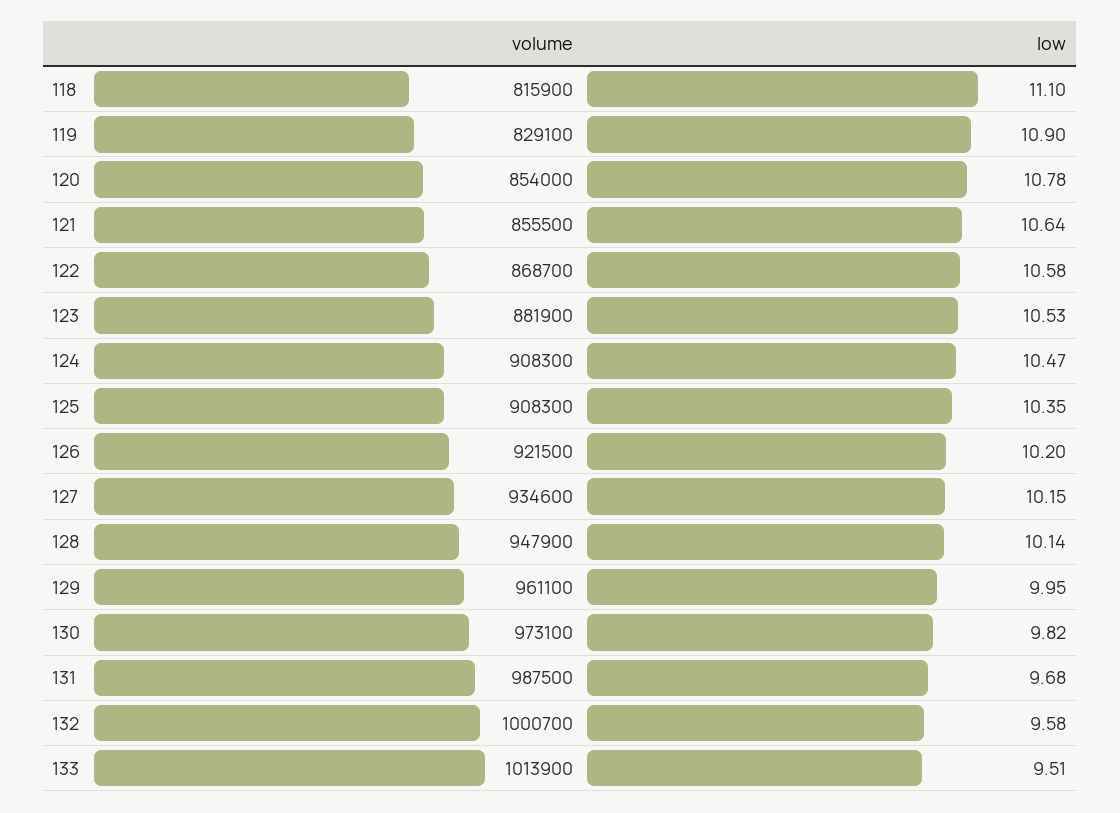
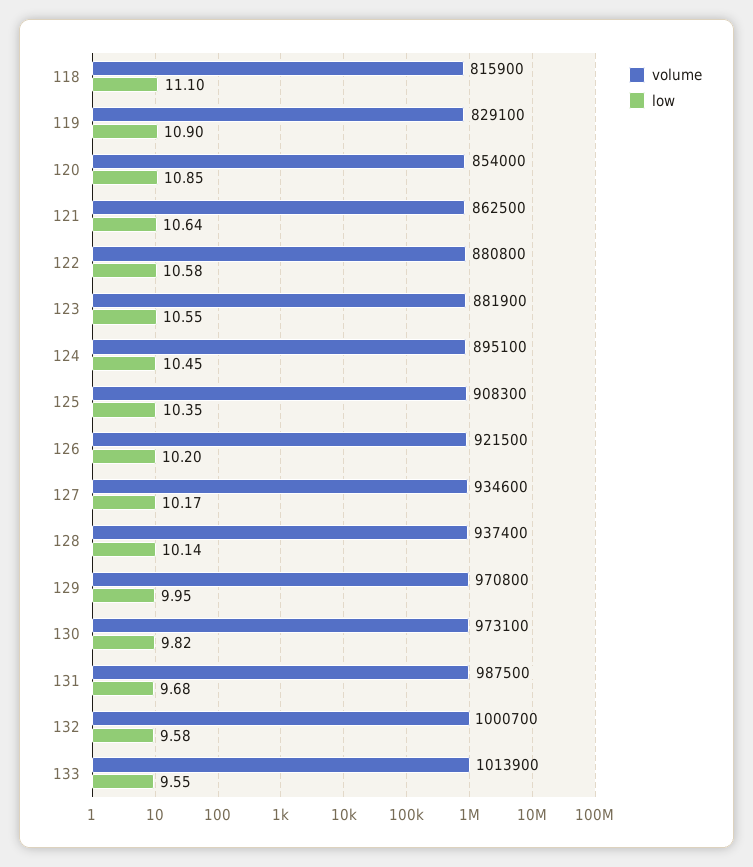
low, 120: 10.78 -> 10.85
volume, 121: 855500 -> 862500
volume, 122: 868700 -> 880800
low, 123: 10.53 -> 10.55
volume, 124: 908300 -> 895100
low, 124: 10.47 -> 10.45
low, 127: 10.15 -> 10.17
volume, 128: 947900 -> 937400
volume, 129: 961100 -> 970800
low, 133: 9.51 -> 9.55

